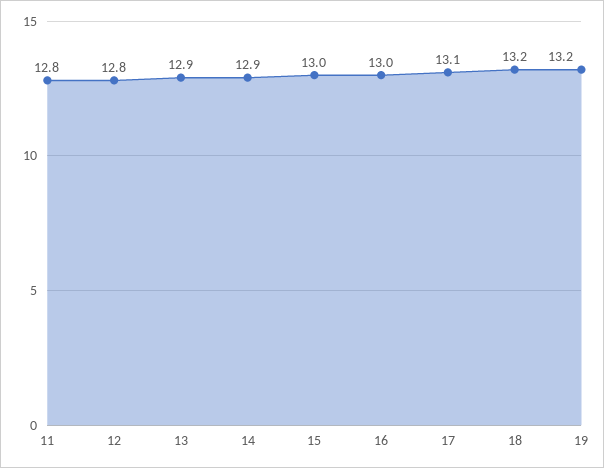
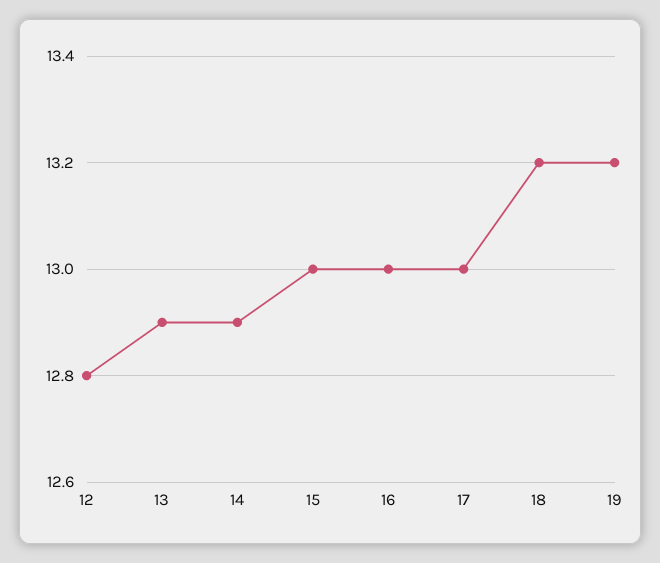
11: 12.8 -> none
17: 13.1 -> 13

